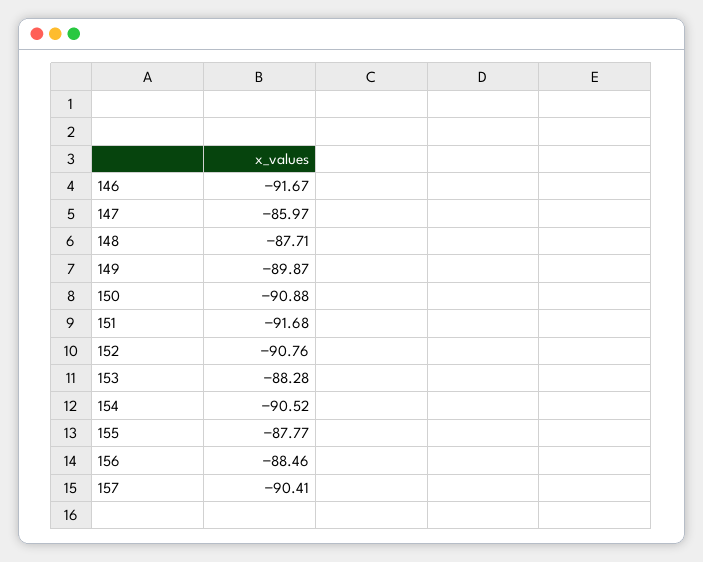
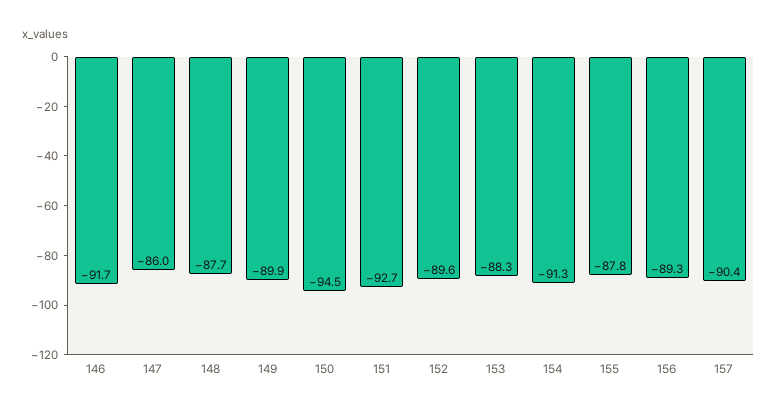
150: -90.88 -> -94.5
151: -91.68 -> -92.7
152: -90.76 -> -89.6
154: -90.52 -> -91.3
156: -88.46 -> -89.3

